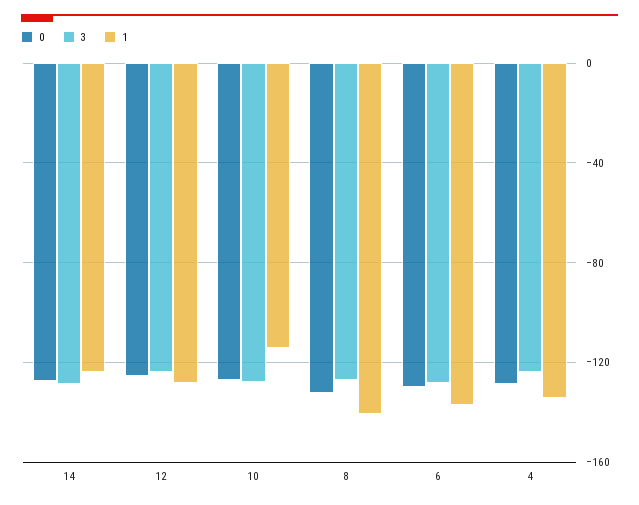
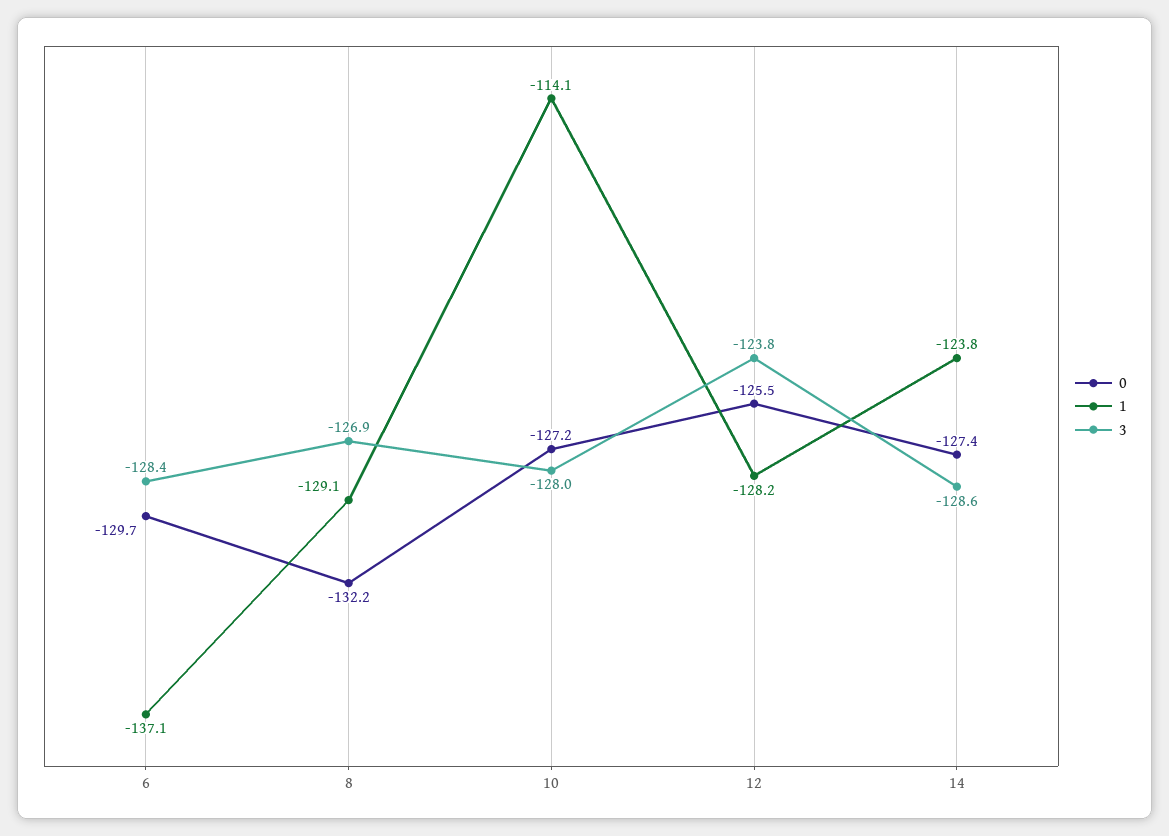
1, 8: -140 -> -129.1
0, 4: -130 -> none
3, 4: -125 -> none
1, 4: -135 -> none

